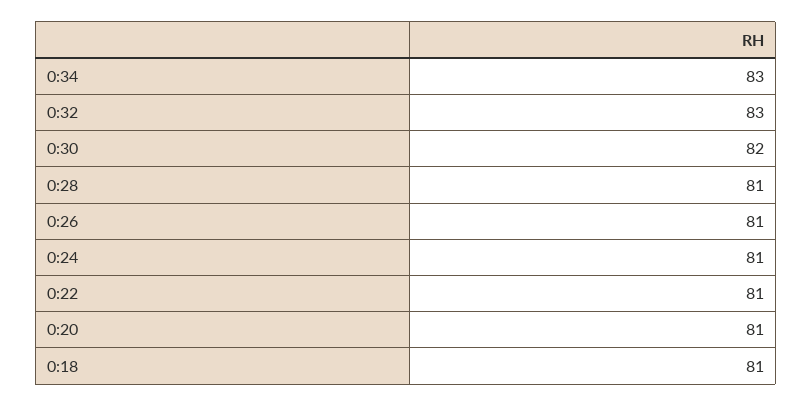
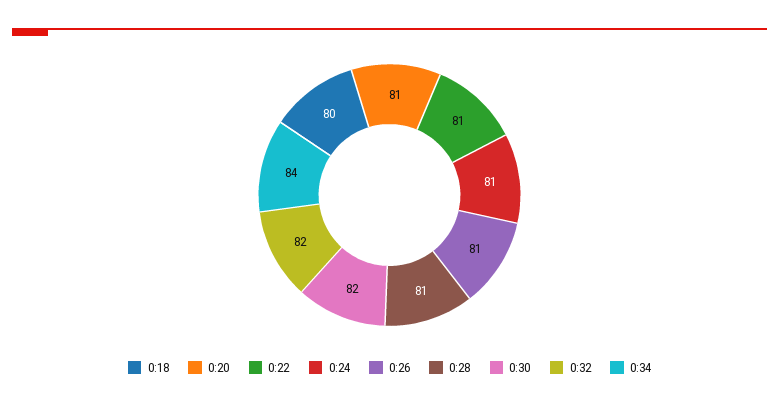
0:34: 83 -> 84
0:32: 83 -> 82
0:18: 81 -> 80

